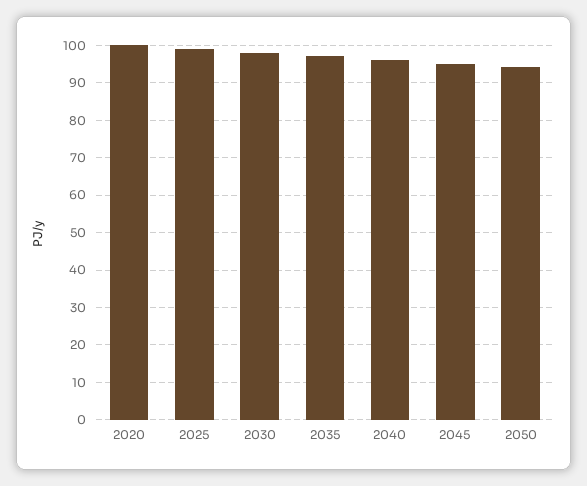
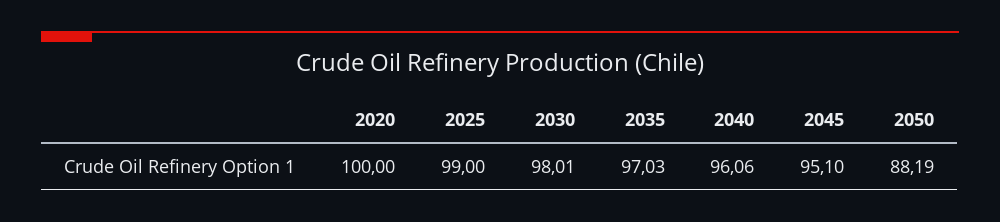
2050: 94 -> 88.19

